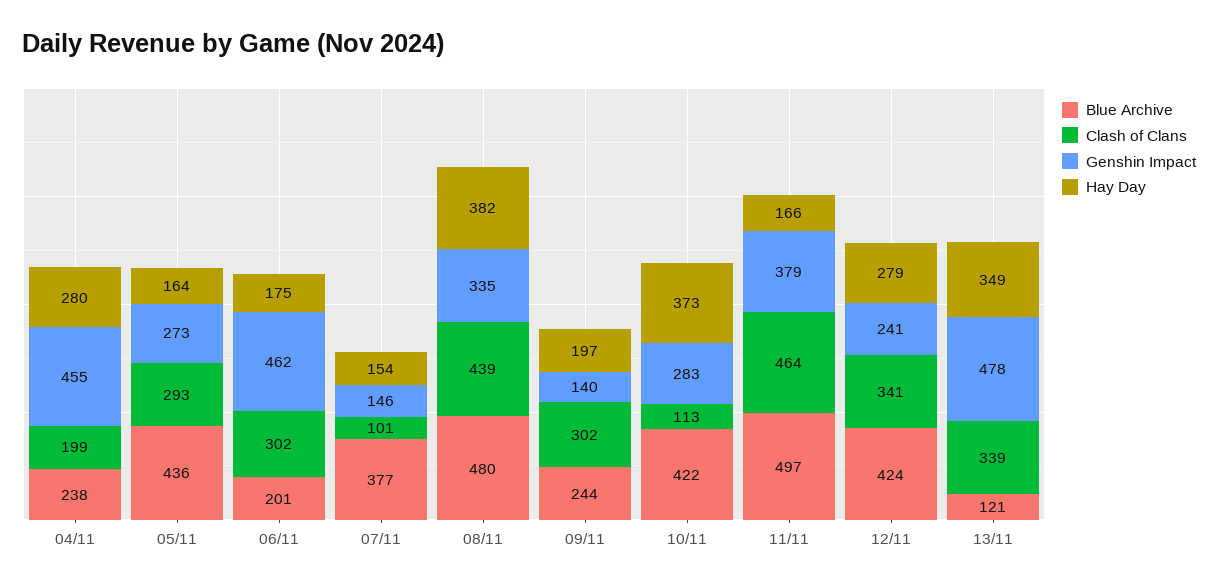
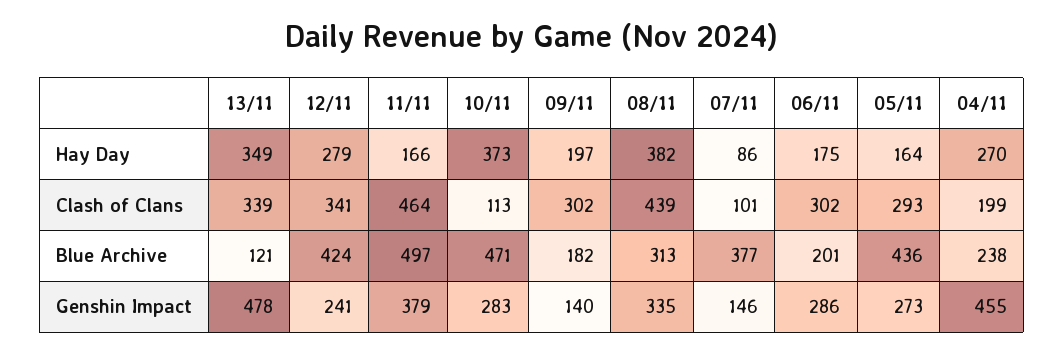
Hay Day, 04/11: 280 -> 270
Genshin Impact, 06/11: 462 -> 286
Hay Day, 07/11: 154 -> 86
Blue Archive, 08/11: 480 -> 313
Blue Archive, 09/11: 244 -> 182
Blue Archive, 10/11: 422 -> 471

